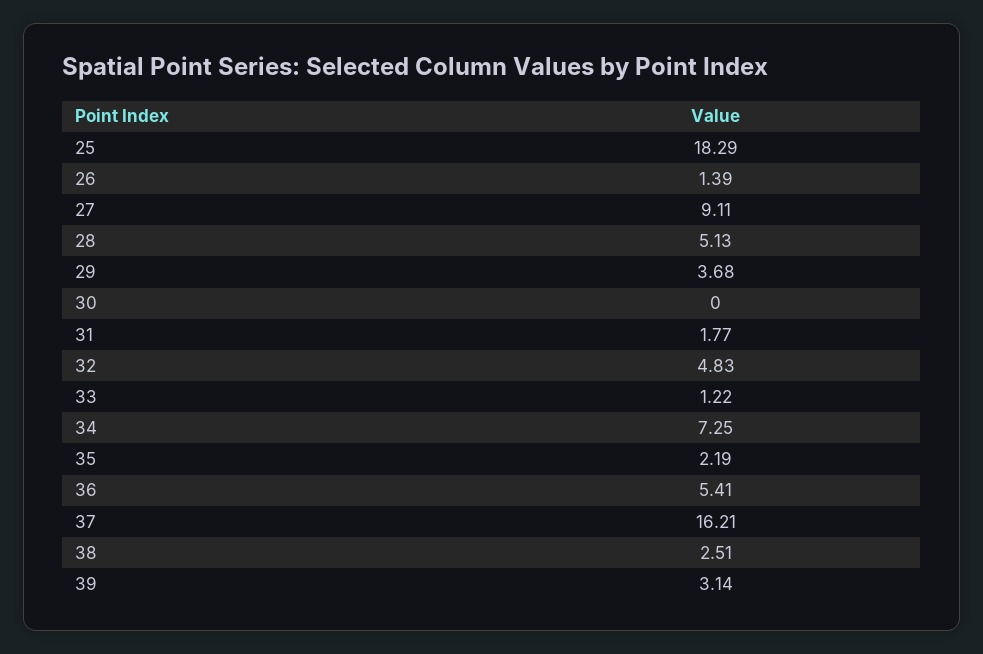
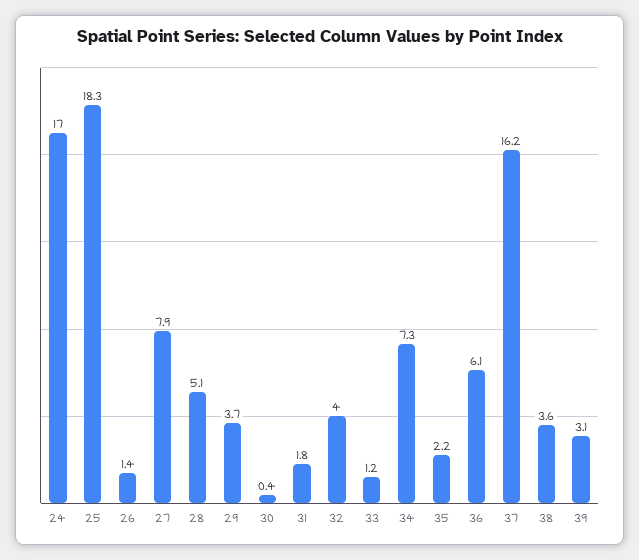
27: 9.11 -> 7.9
30: 0 -> 0.4
32: 4.83 -> 4
36: 5.41 -> 6.1
38: 2.51 -> 3.6
24: none -> 17

